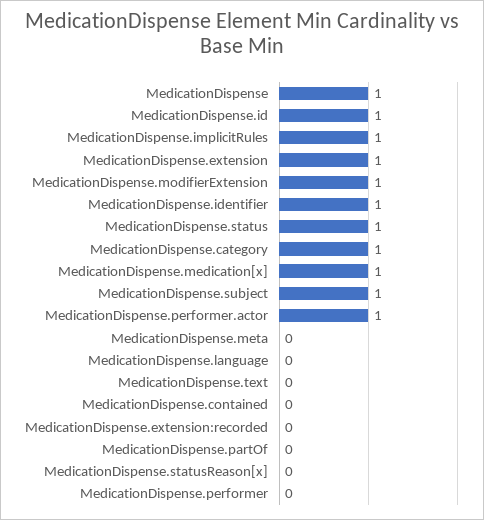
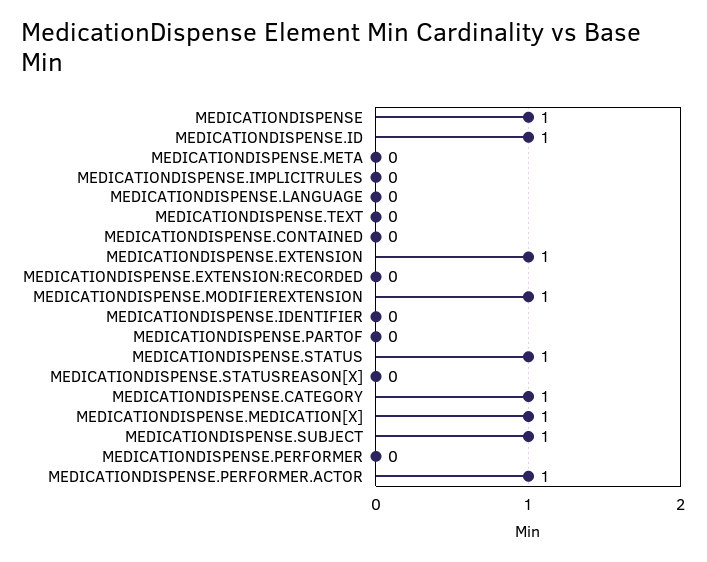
MedicationDispense.implicitRules: 1 -> 0
MedicationDispense.identifier: 1 -> 0

